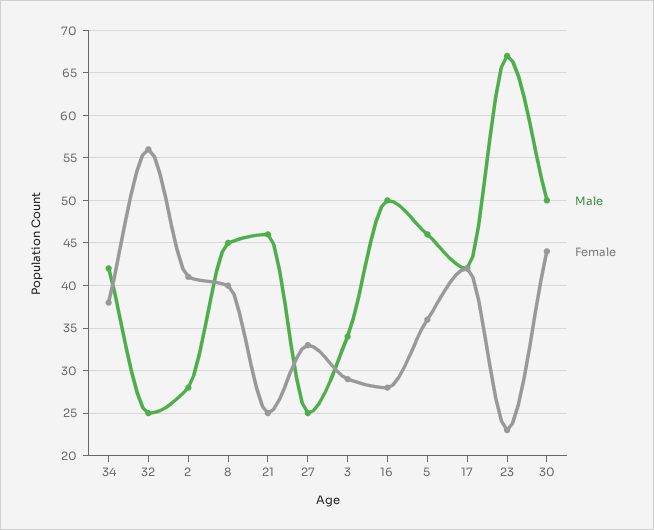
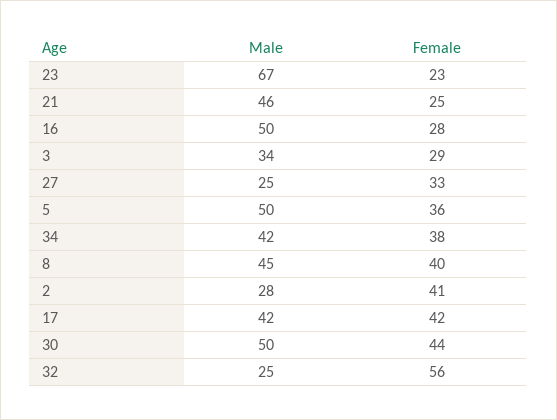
Male, 5: 46 -> 50

